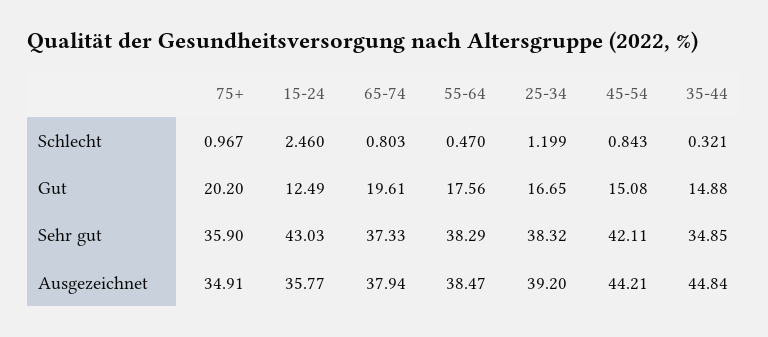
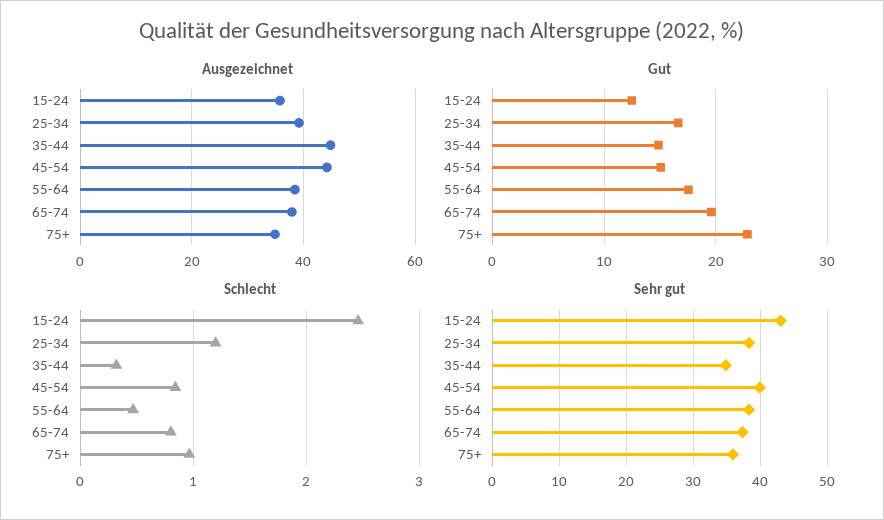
Gut, 75+: 20.2 -> 23
Sehr gut, 45-54: 42.11 -> 40

